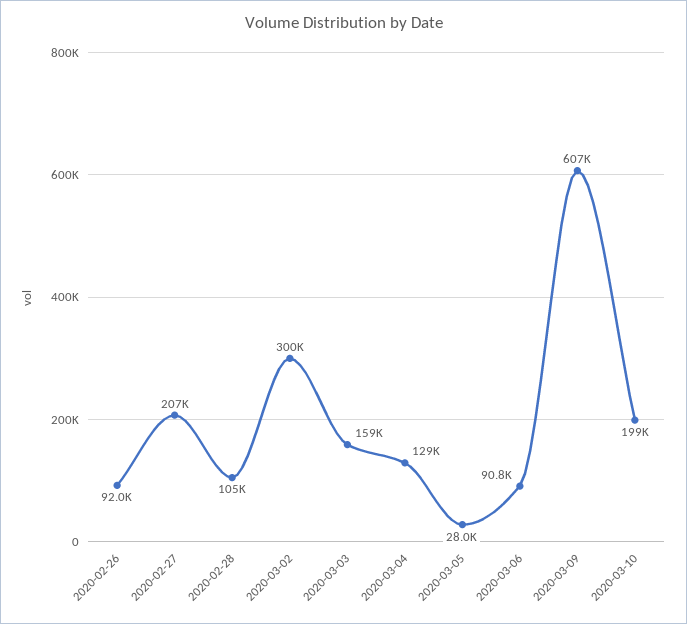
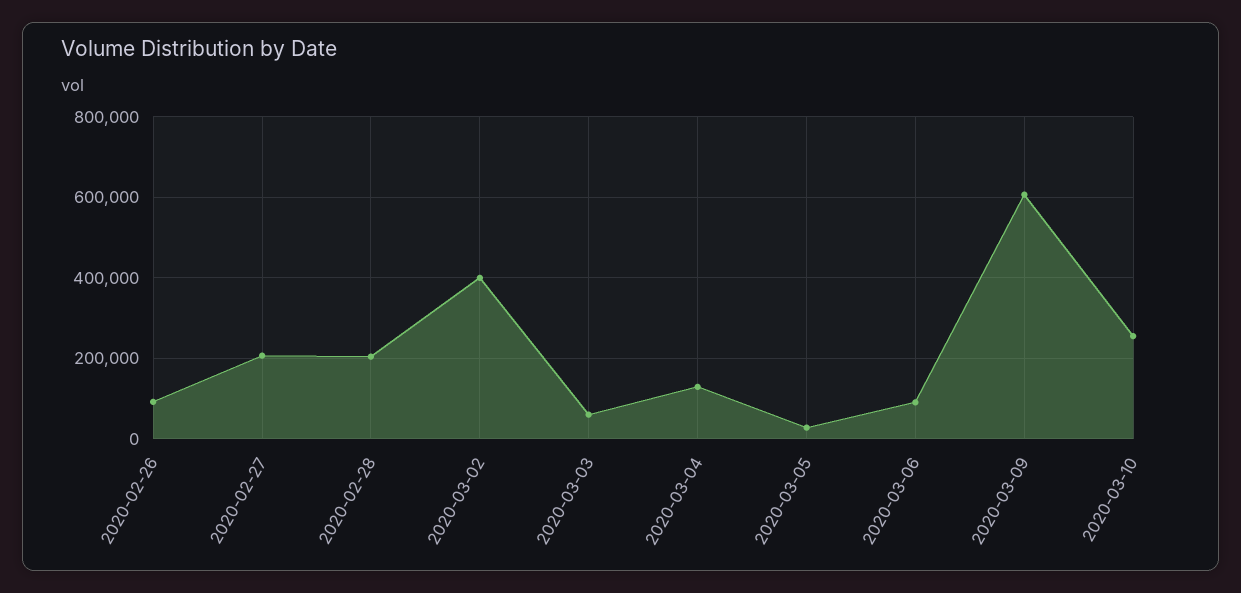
2020-02-28: 105000 -> 200000
2020-03-02: 300000 -> 400000
2020-03-03: 159000 -> 60000
2020-03-10: 199000 -> 260000

